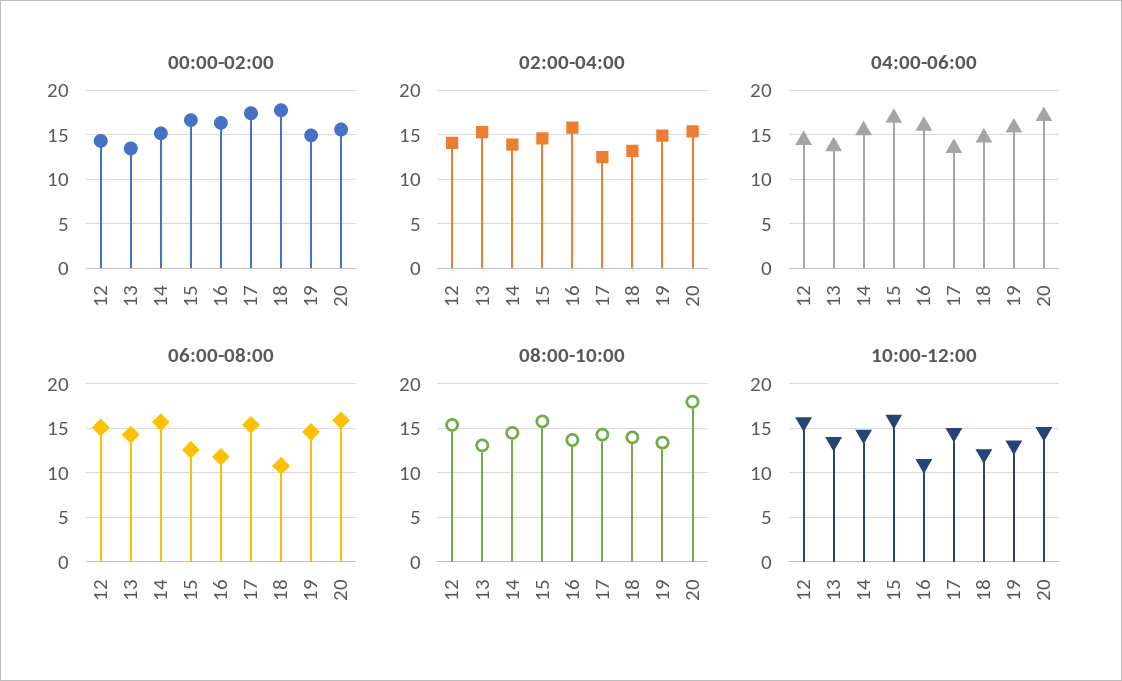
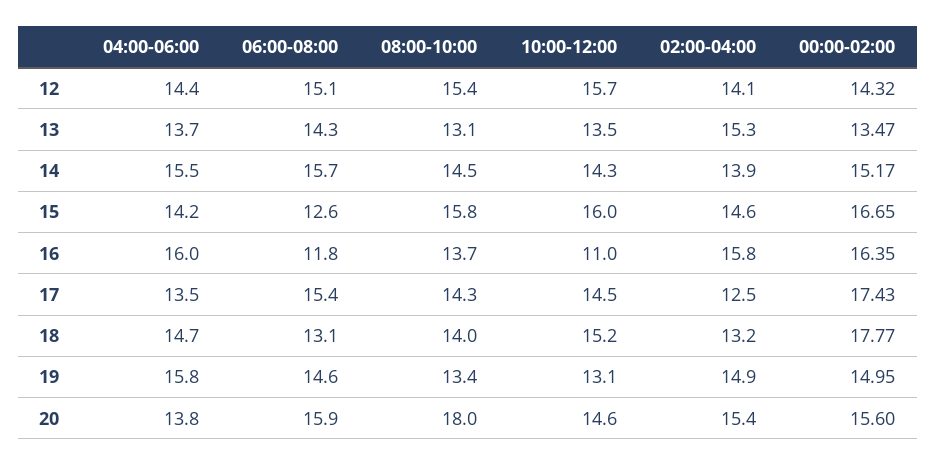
04:00-06:00, 15: 17 -> 14.2
04:00-06:00, 20: 17 -> 13.8
06:00-08:00, 18: 11 -> 13.1
10:00-12:00, 18: 12 -> 15.2

